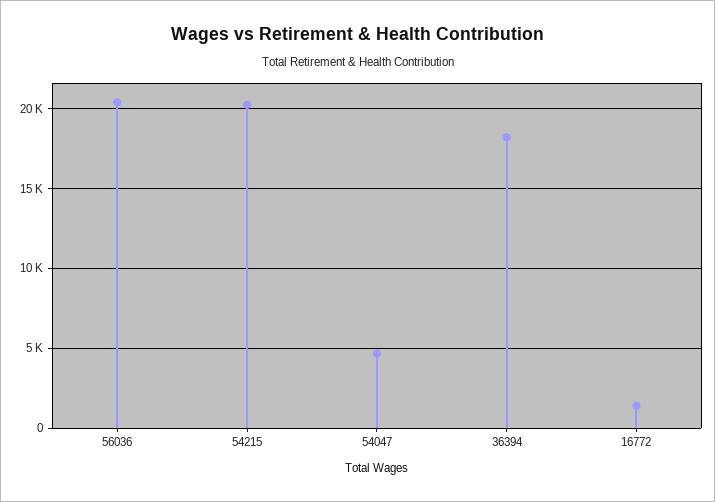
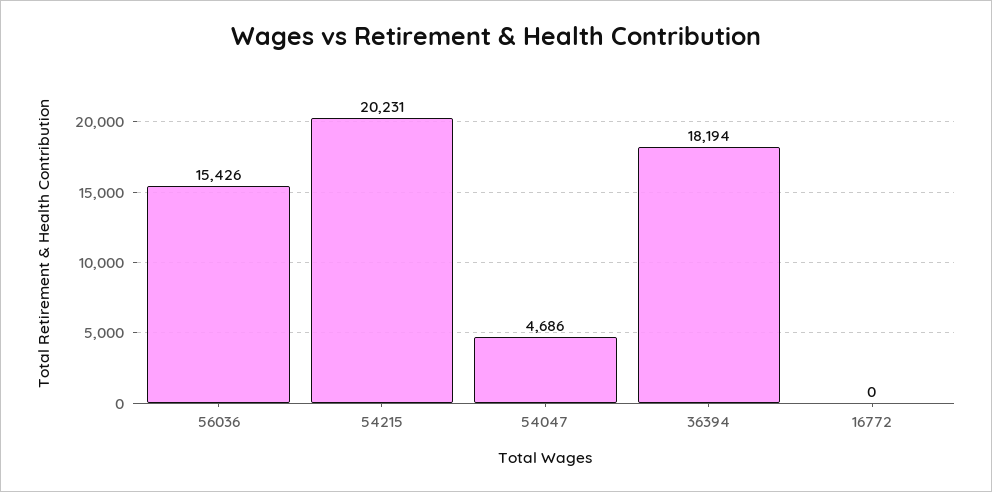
56036: 20500 -> 15426
16772: 1500 -> 0

